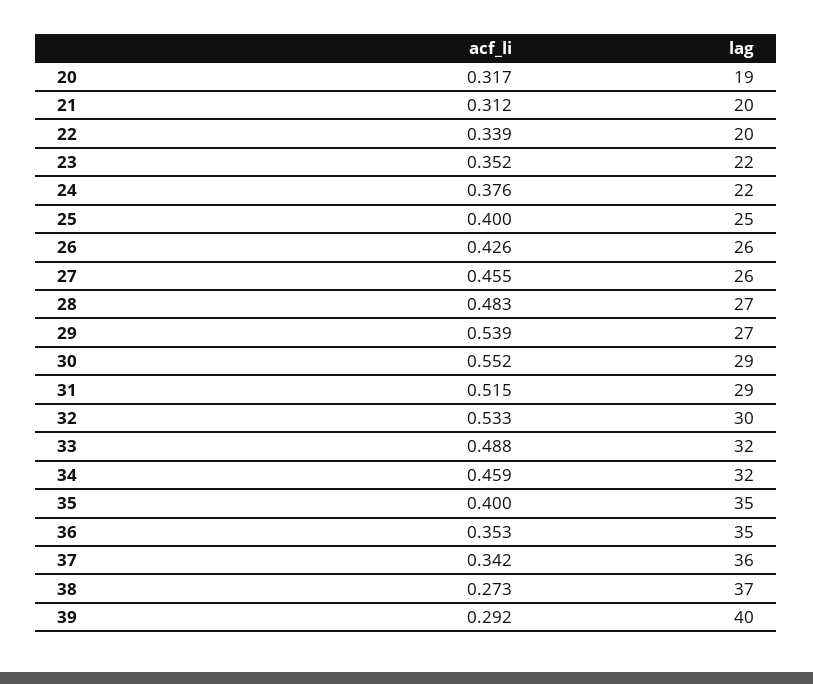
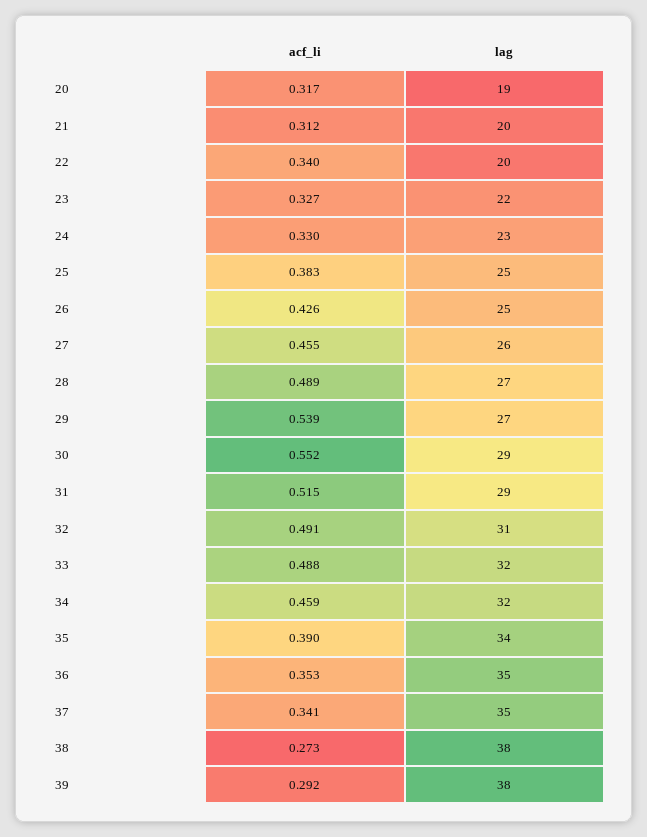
acf_li, 22: 0.339 -> 0.34
acf_li, 23: 0.352 -> 0.327
acf_li, 24: 0.376 -> 0.33
lag, 24: 22 -> 23
acf_li, 25: 0.4 -> 0.383
lag, 26: 26 -> 25
acf_li, 28: 0.483 -> 0.489
acf_li, 32: 0.533 -> 0.491
lag, 32: 30 -> 31
acf_li, 35: 0.4 -> 0.39
lag, 35: 35 -> 34
acf_li, 37: 0.342 -> 0.341
lag, 37: 36 -> 35
lag, 38: 37 -> 38
lag, 39: 40 -> 38

